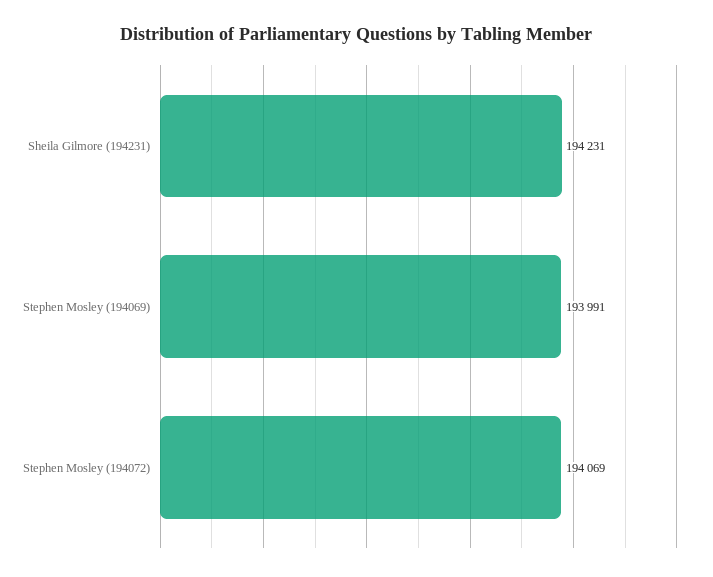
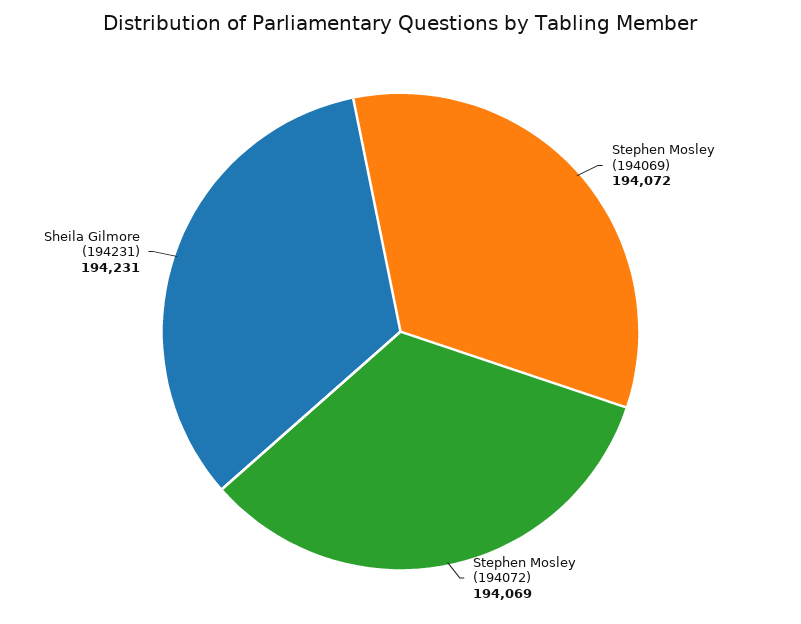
Stephen Mosley (194069): 193991 -> 194072

